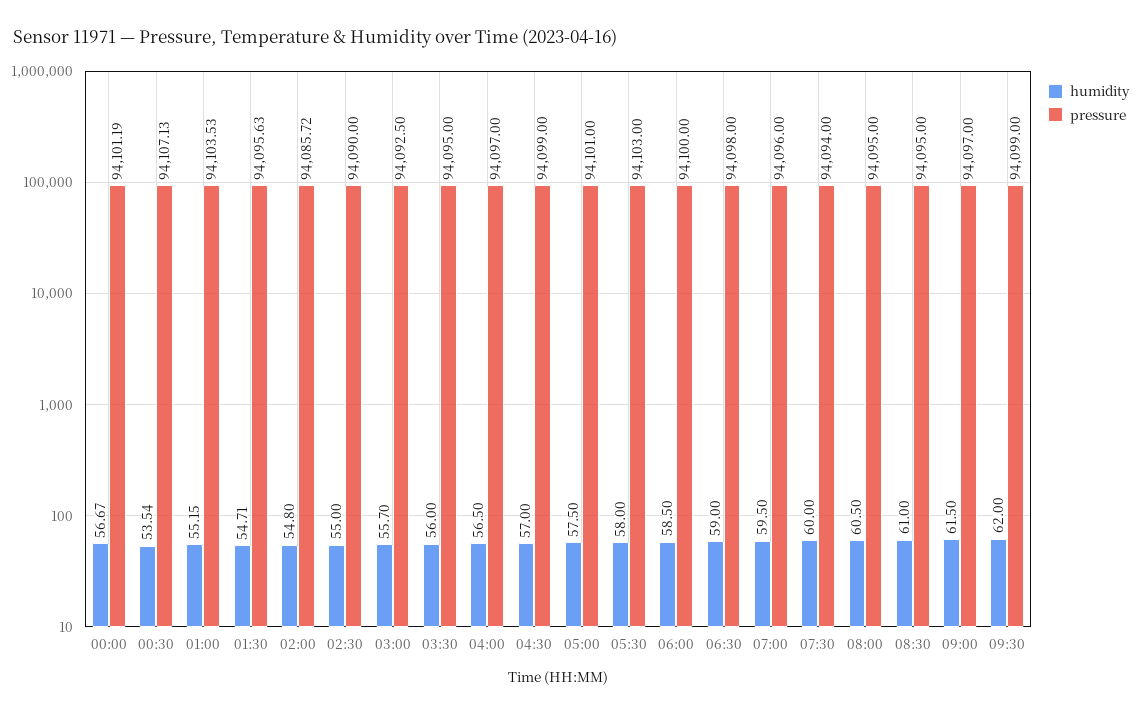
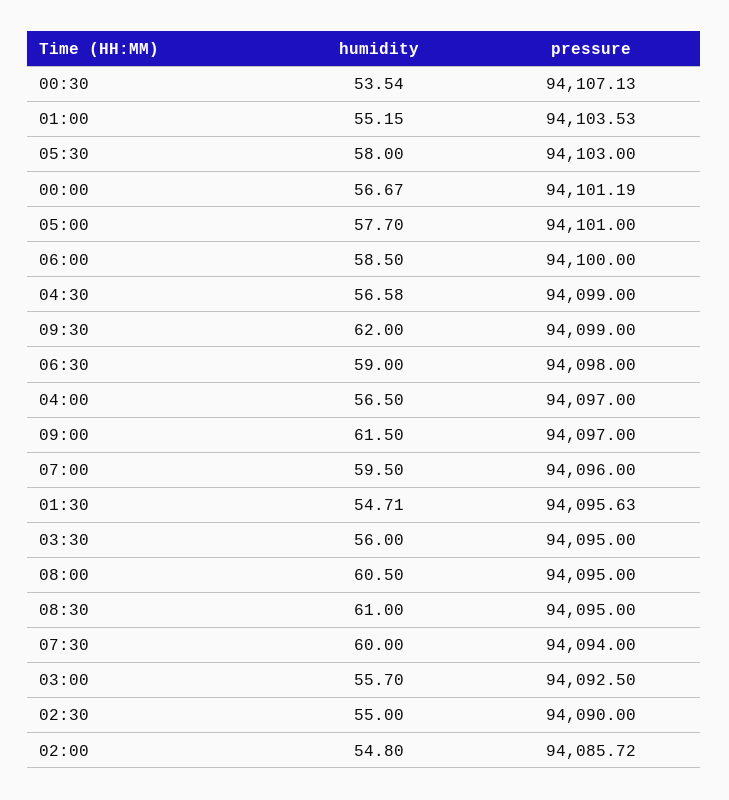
humidity, 04:30: 57 -> 56.58
humidity, 05:00: 57.5 -> 57.7

